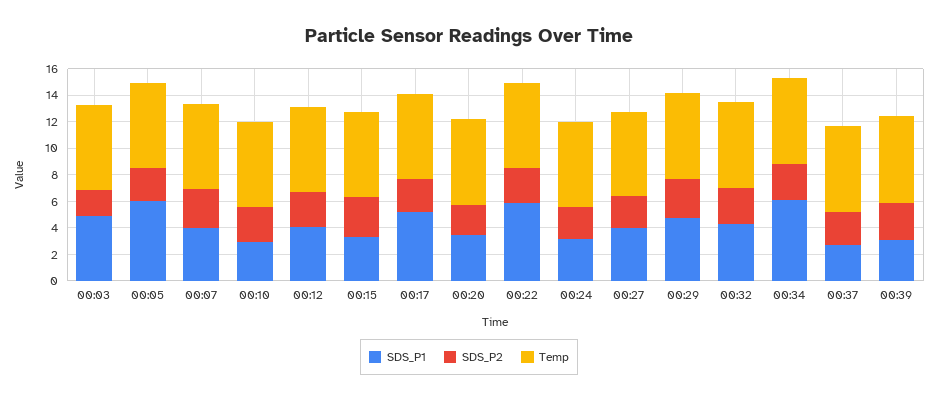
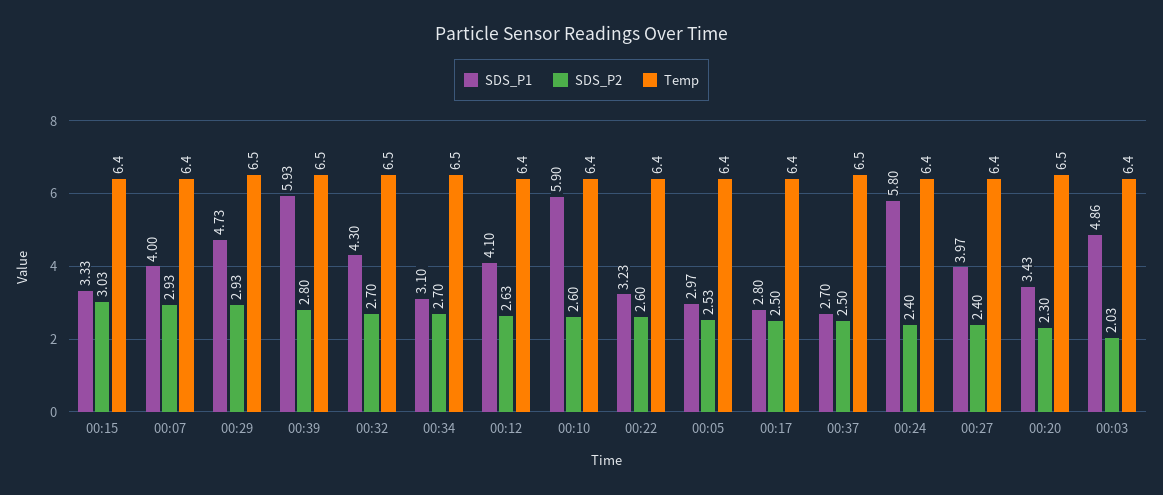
SDS_P1, 00:05: 6 -> 2.97
SDS_P1, 00:10: 3 -> 5.9
SDS_P1, 00:17: 5 -> 2.8
SDS_P1, 00:22: 6 -> 3.23
SDS_P1, 00:24: 3 -> 5.8
SDS_P1, 00:34: 6 -> 3.1
SDS_P1, 00:39: 3 -> 5.93

